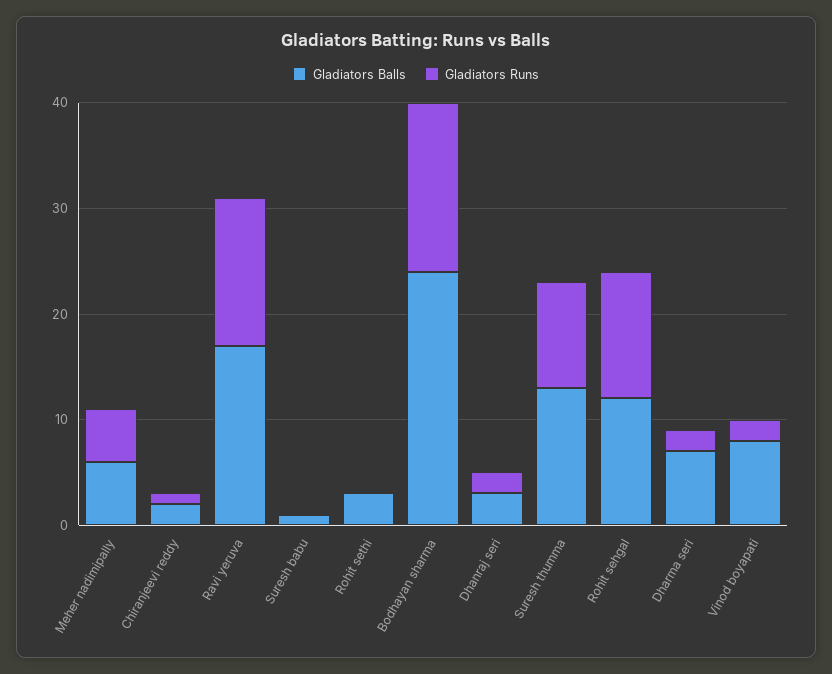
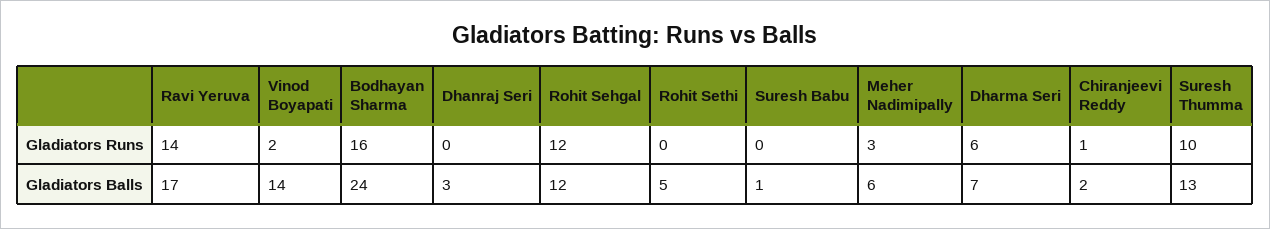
Gladiators Runs, Meher nadimipally: 5 -> 3
Gladiators Balls, Rohit sethi: 3 -> 5
Gladiators Runs, Dhanraj seri: 2 -> 0
Gladiators Runs, Dharma seri: 2 -> 6
Gladiators Balls, Vinod boyapati: 8 -> 14

